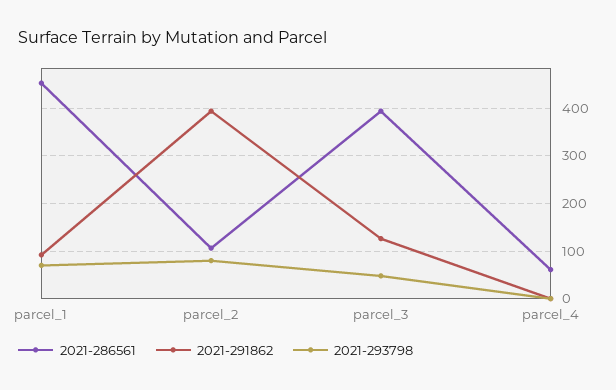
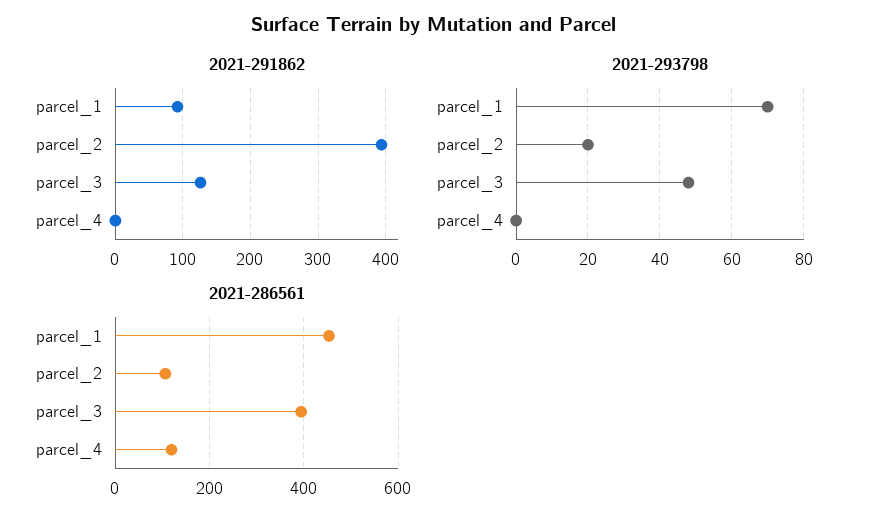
2021-293798, parcel_2: 80 -> 20
2021-286561, parcel_4: 60 -> 120

